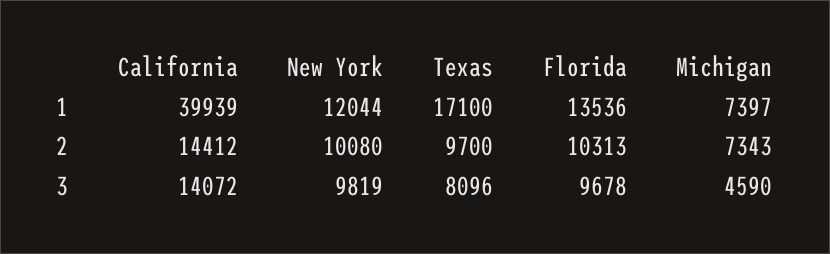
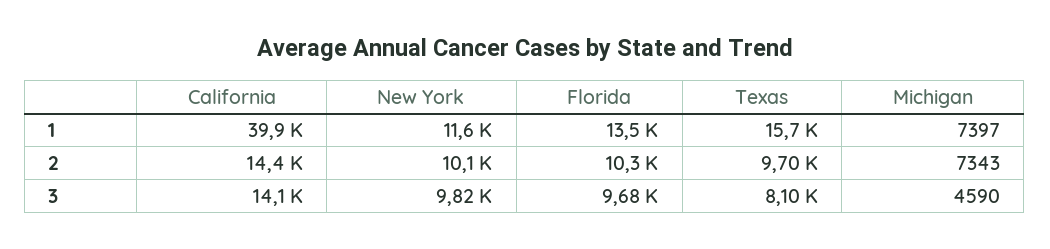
New York, 1: 12044 -> 11600
Texas, 1: 17100 -> 15700

